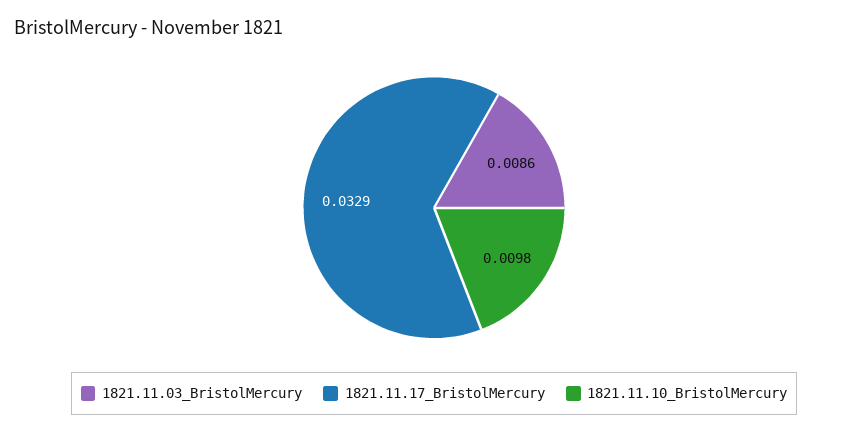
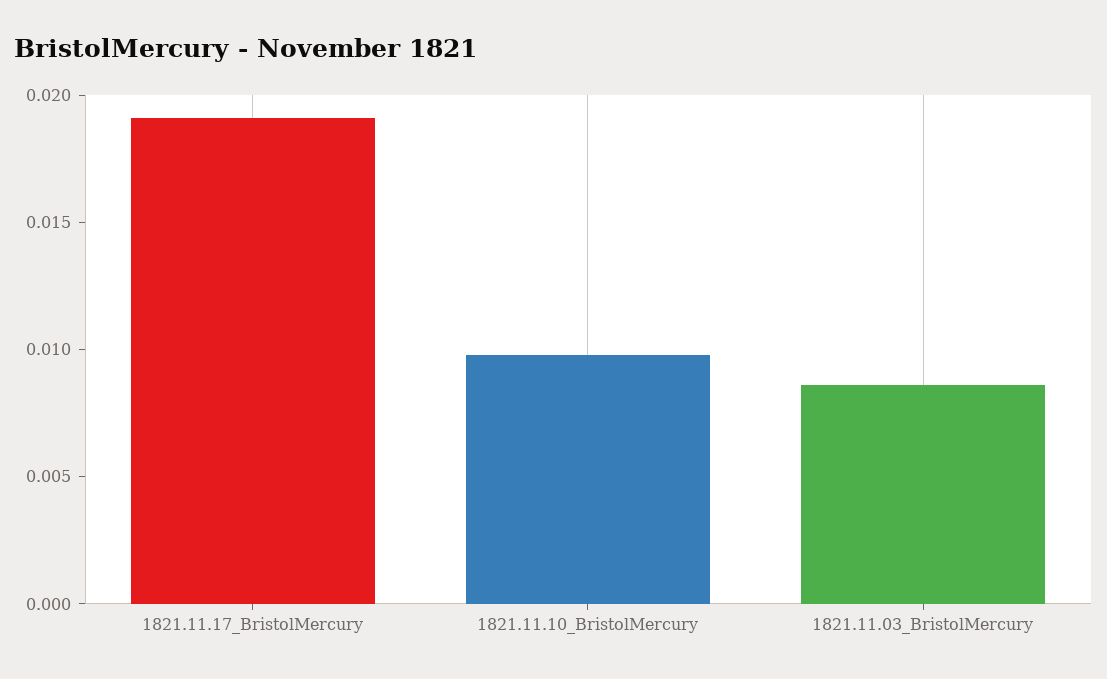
1821.11.17_BristolMercury: 0.0329 -> 0.019

